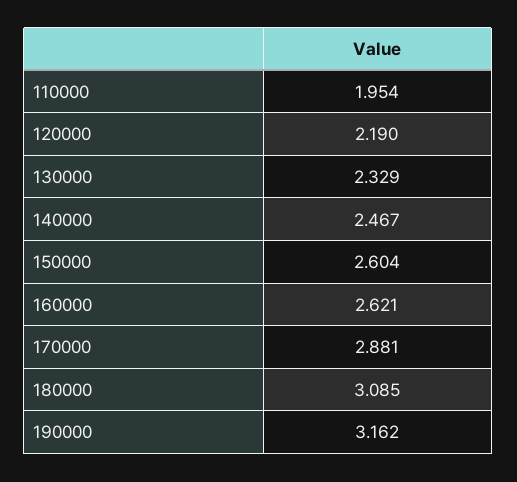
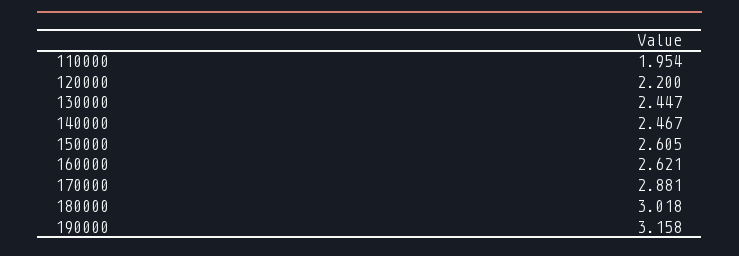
120000: 2.19 -> 2.2
130000: 2.329 -> 2.447
150000: 2.604 -> 2.605
180000: 3.085 -> 3.018
190000: 3.162 -> 3.158

